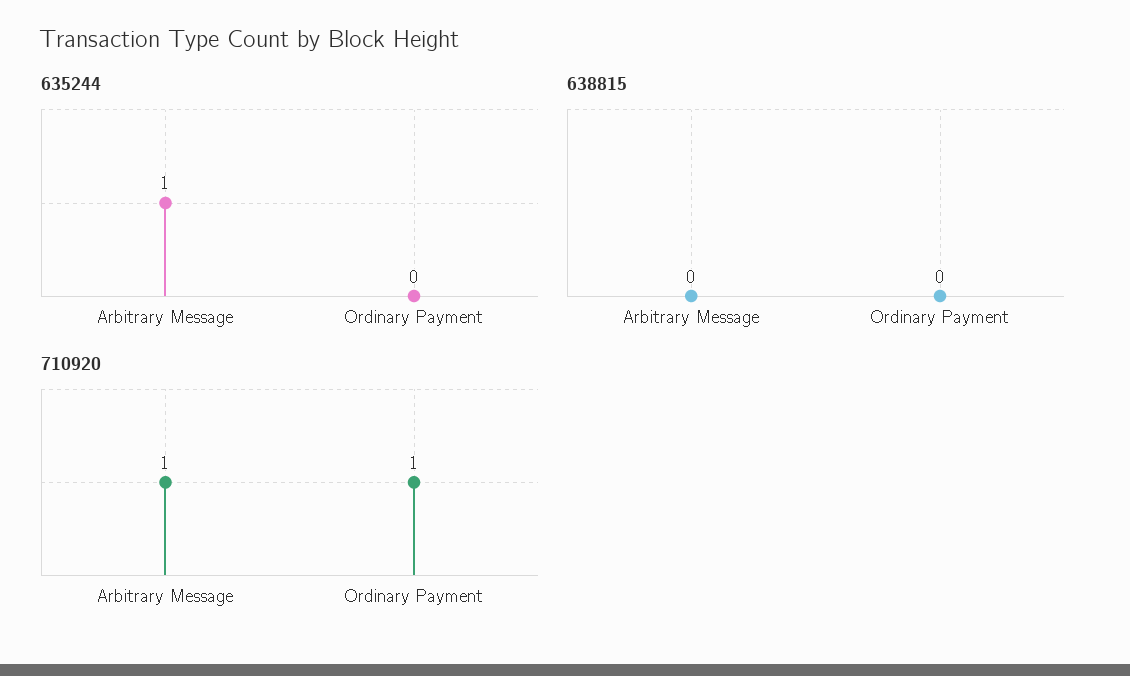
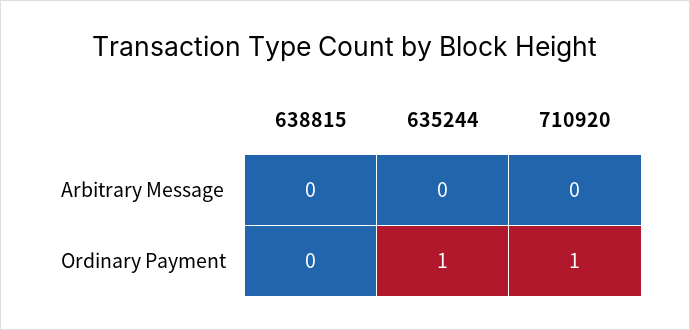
635244, Arbitrary Message: 1 -> 0
635244, Ordinary Payment: 0 -> 1
710920, Arbitrary Message: 1 -> 0

